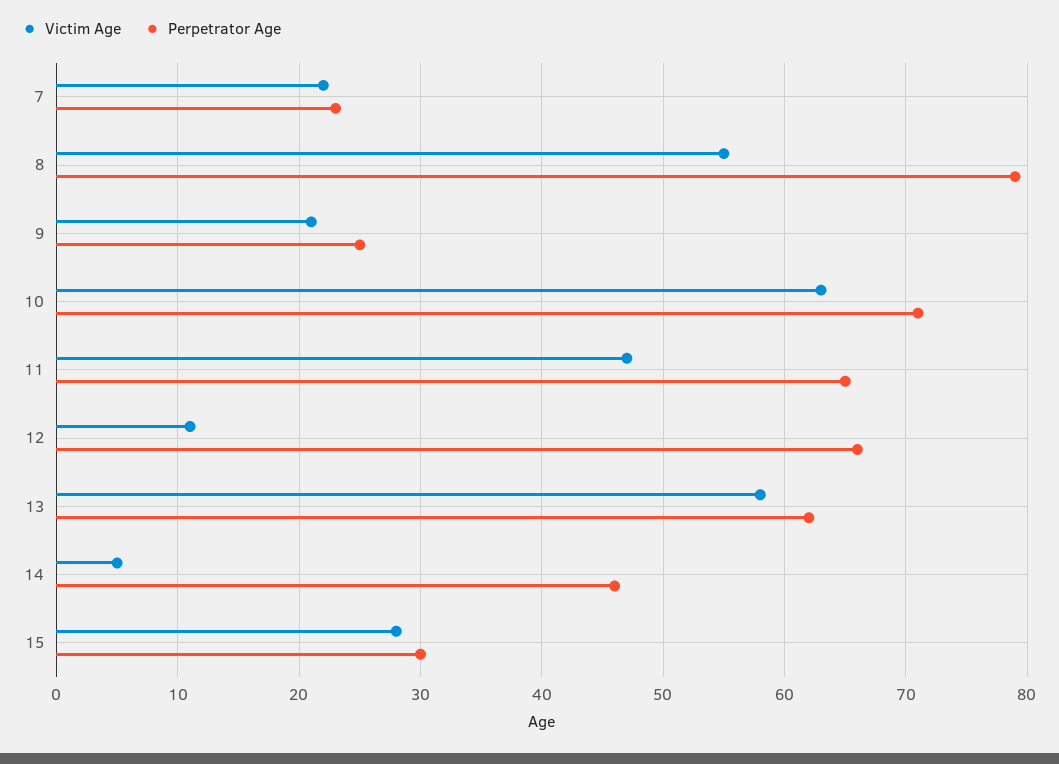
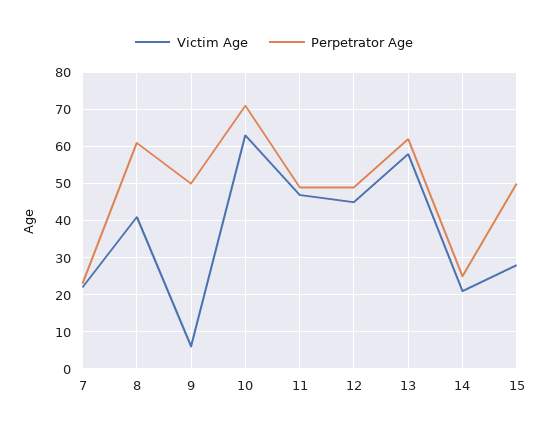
Victim Age, 8: 55 -> 40
Perpetrator Age, 8: 79 -> 60
Victim Age, 9: 21 -> 5
Perpetrator Age, 9: 25 -> 50
Perpetrator Age, 11: 65 -> 50
Victim Age, 12: 11 -> 45
Perpetrator Age, 12: 66 -> 50
Victim Age, 14: 5 -> 20
Perpetrator Age, 14: 46 -> 25
Perpetrator Age, 15: 30 -> 50

